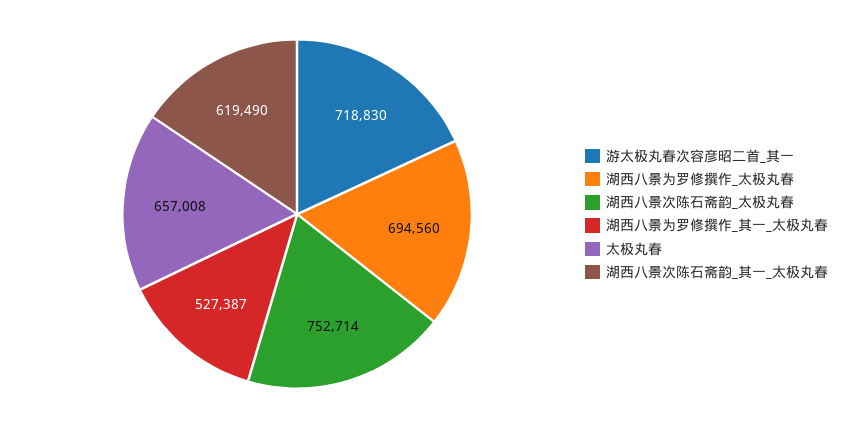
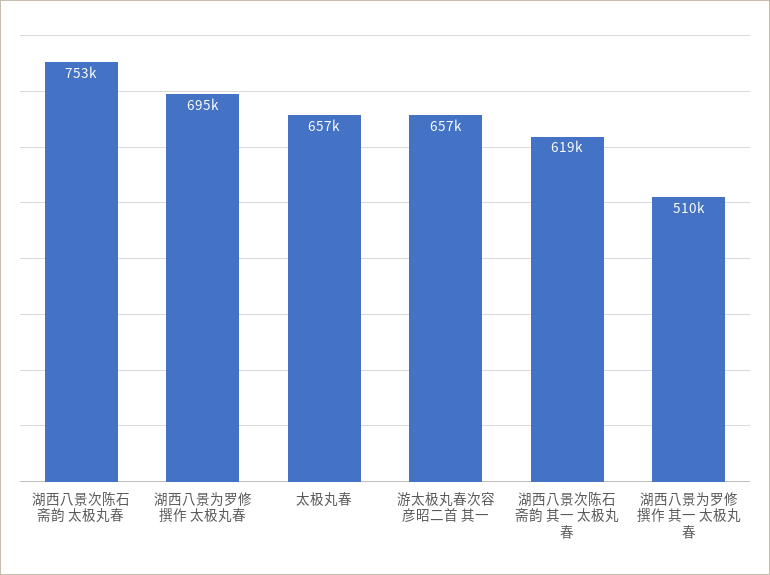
游太极丸春次容彦昭二首_其一: 718830 -> 657000
湖西八景为罗修撰作_其一_太极丸春: 527387 -> 510000

